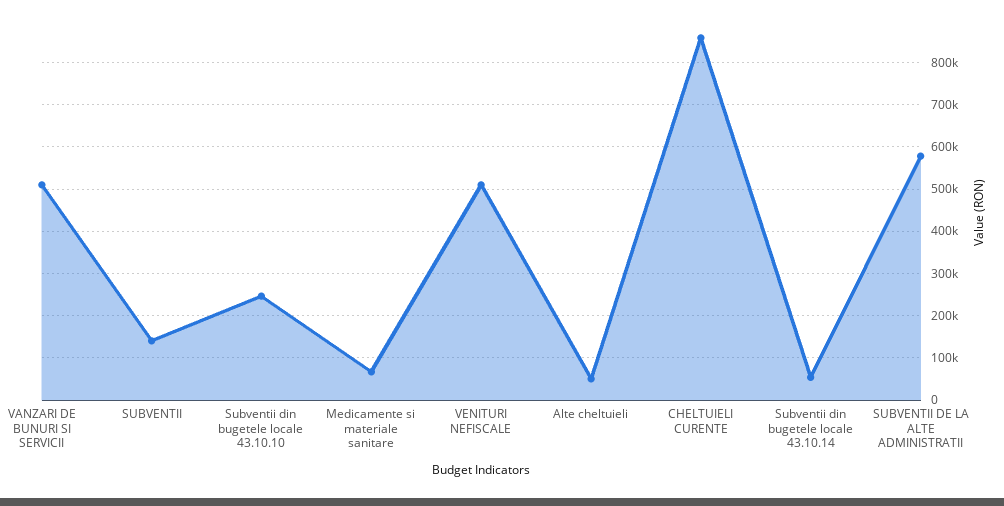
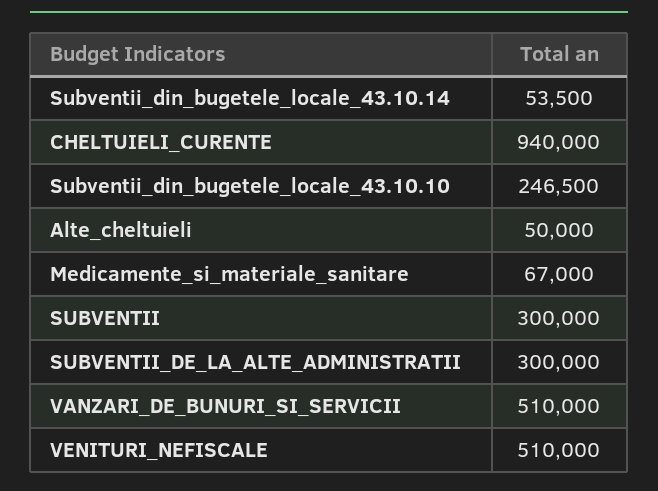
SUBVENTII: 140000 -> 300000
CHELTUIELI CURENTE: 860000 -> 940000
SUBVENTII DE LA ALTE ADMINISTRATII: 580000 -> 300000

